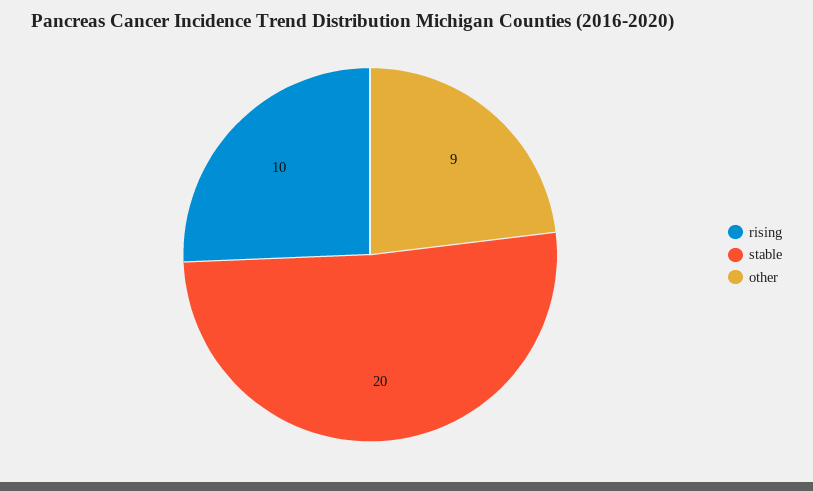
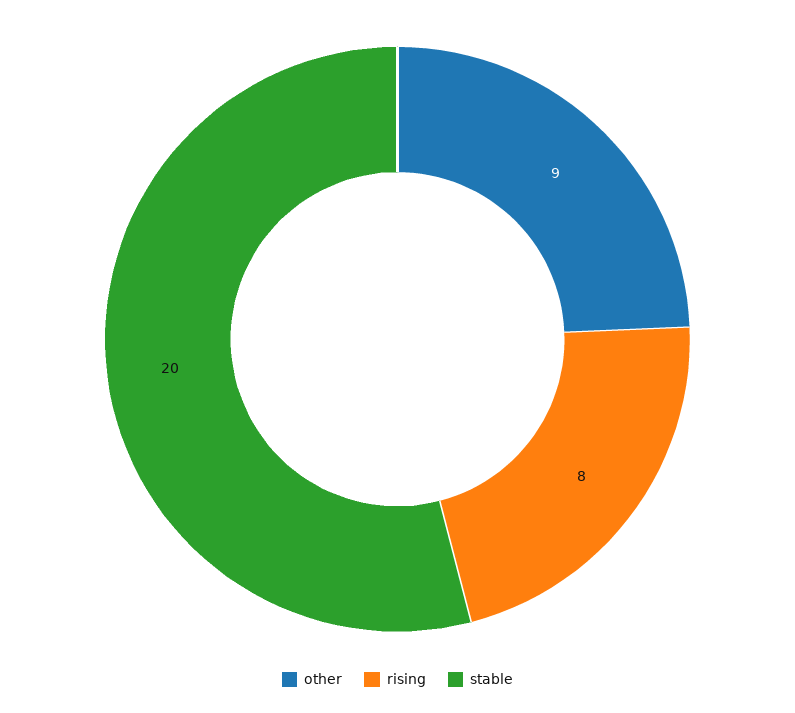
rising: 10 -> 8

